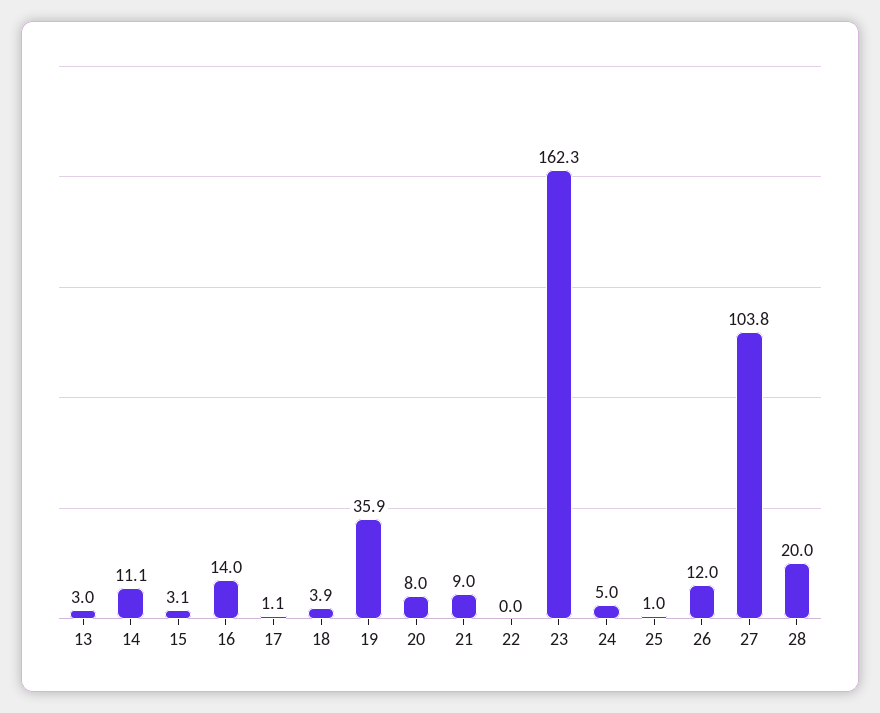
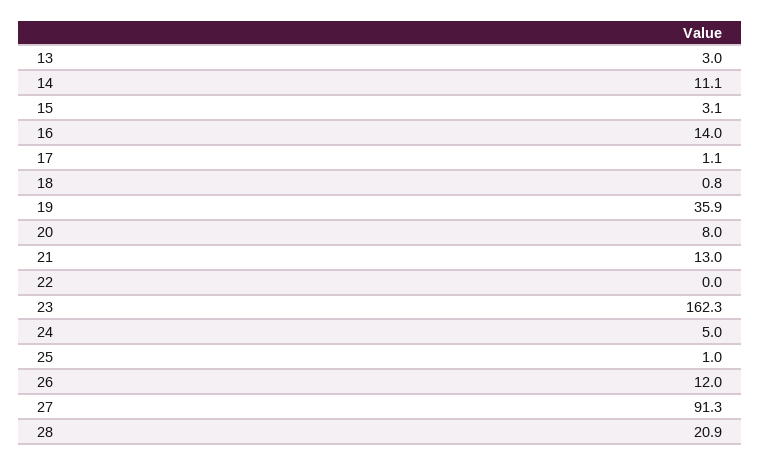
18: 3.9 -> 0.8
21: 9 -> 13
27: 103.8 -> 91.3
28: 20 -> 20.9

